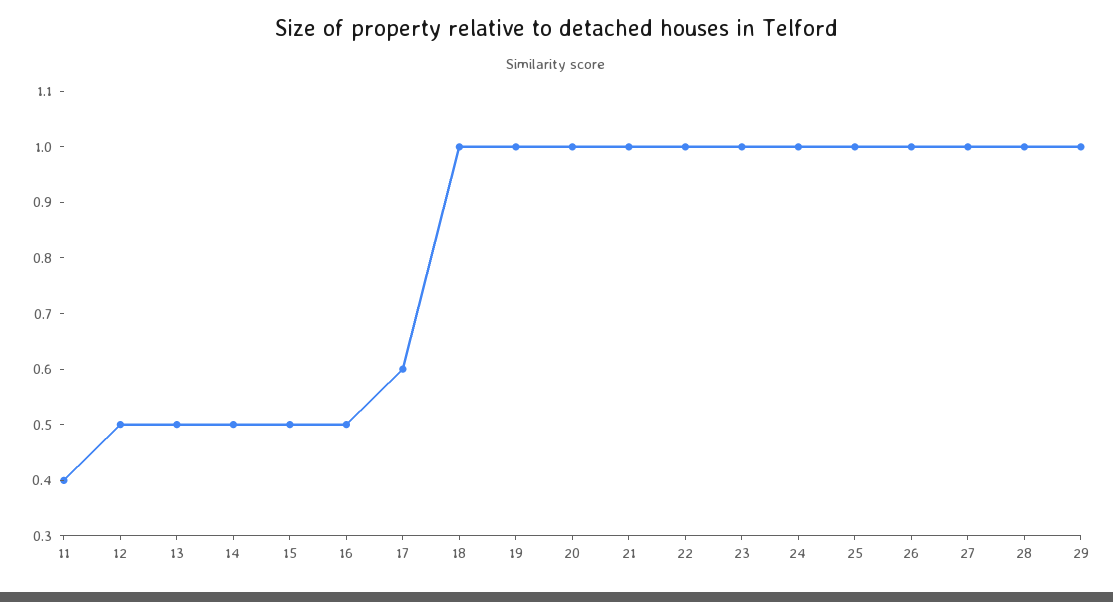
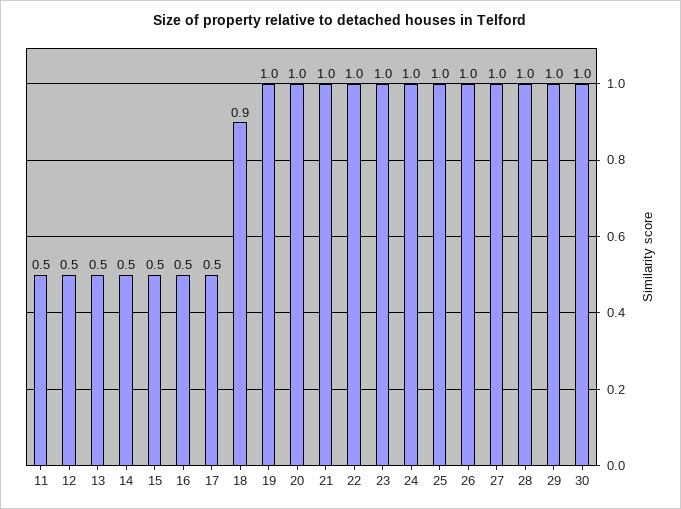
11: 0.4 -> 0.5
17: 0.6 -> 0.5
18: 1 -> 0.9
30: none -> 1

